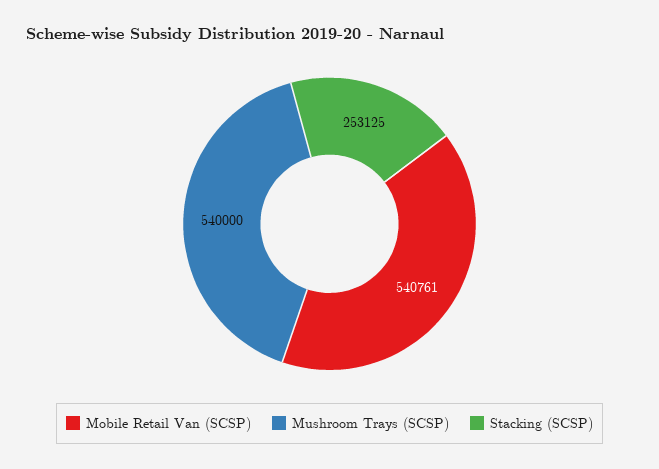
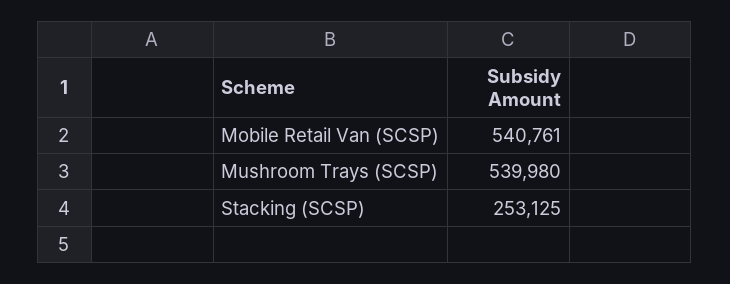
Mushroom Trays (SCSP): 540000 -> 539980

